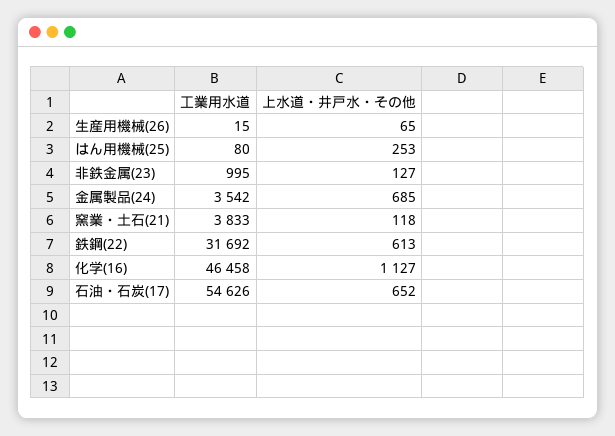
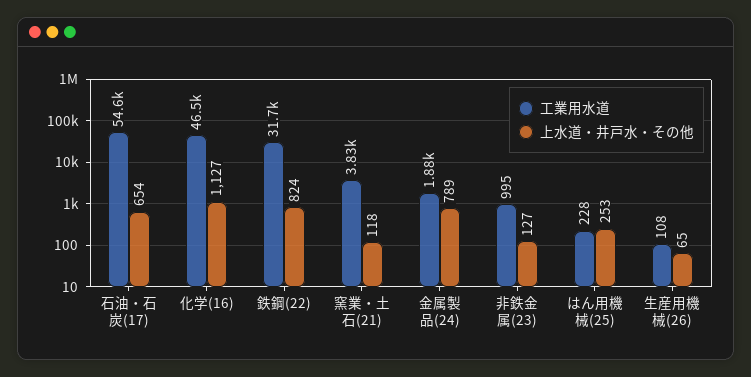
工業用水道, 生産用機械(26): 15 -> 108
工業用水道, はん用機械(25): 80 -> 228
工業用水道, 金属製品(24): 3542 -> 1880
上水道・井戸水・その他, 金属製品(24): 685 -> 789
上水道・井戸水・その他, 鉄鋼(22): 613 -> 824
上水道・井戸水・その他, 石油・石炭(17): 652 -> 654

